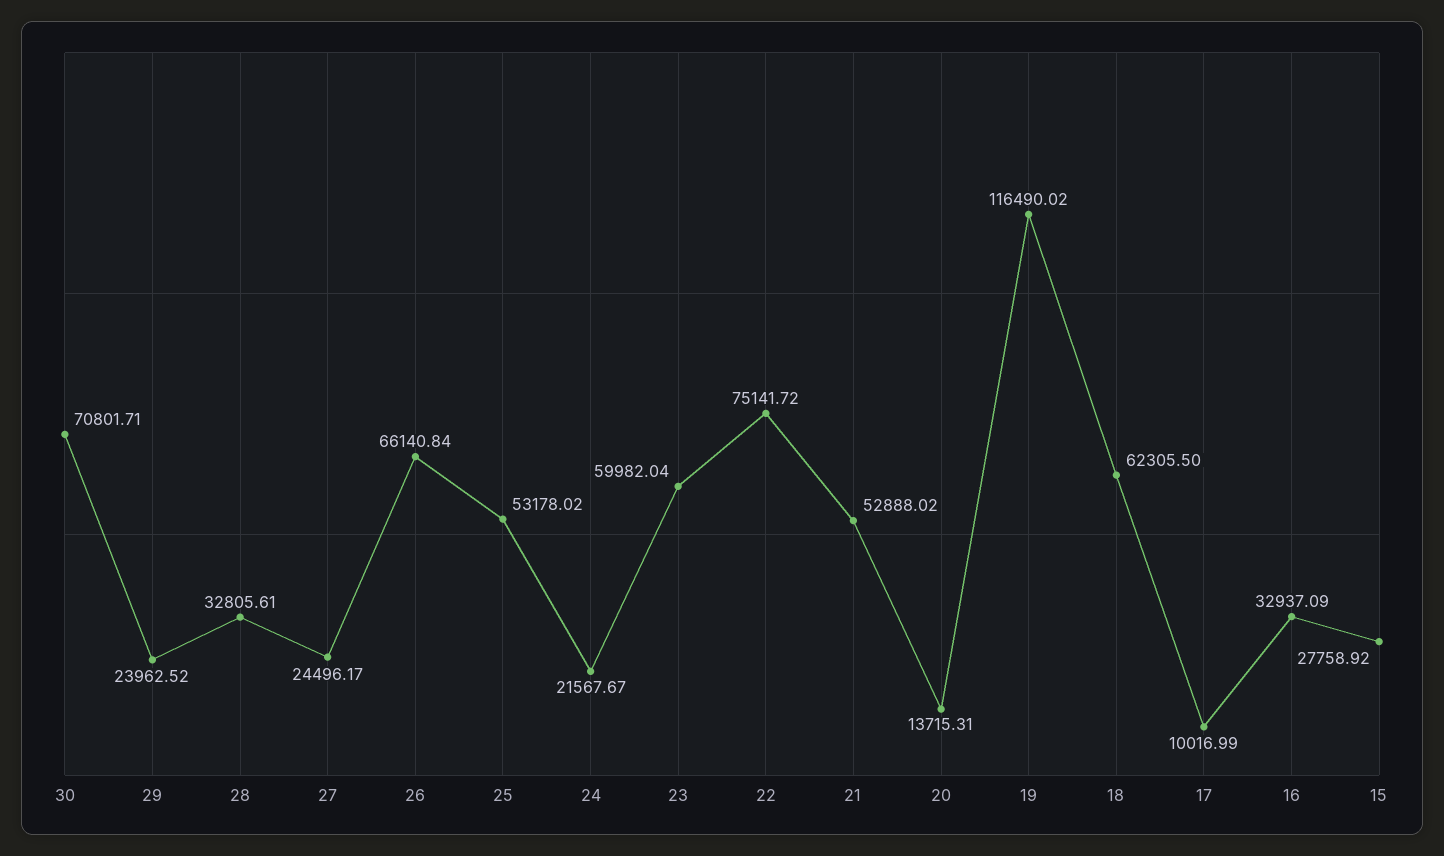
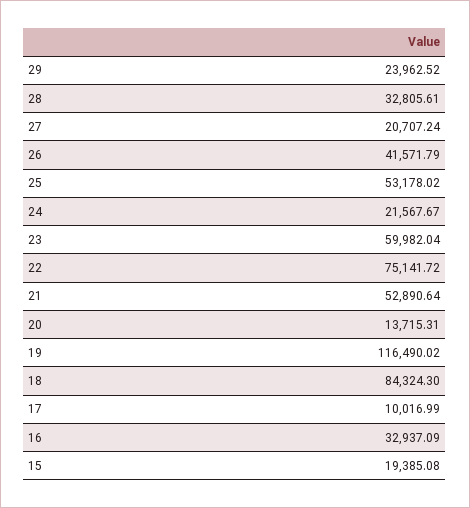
30: 70801.71 -> none
27: 24496.17 -> 20707.24
26: 66140.84 -> 41571.79
21: 52888.02 -> 52890.64
18: 62305.5 -> 84324.3
15: 27758.92 -> 19385.08

